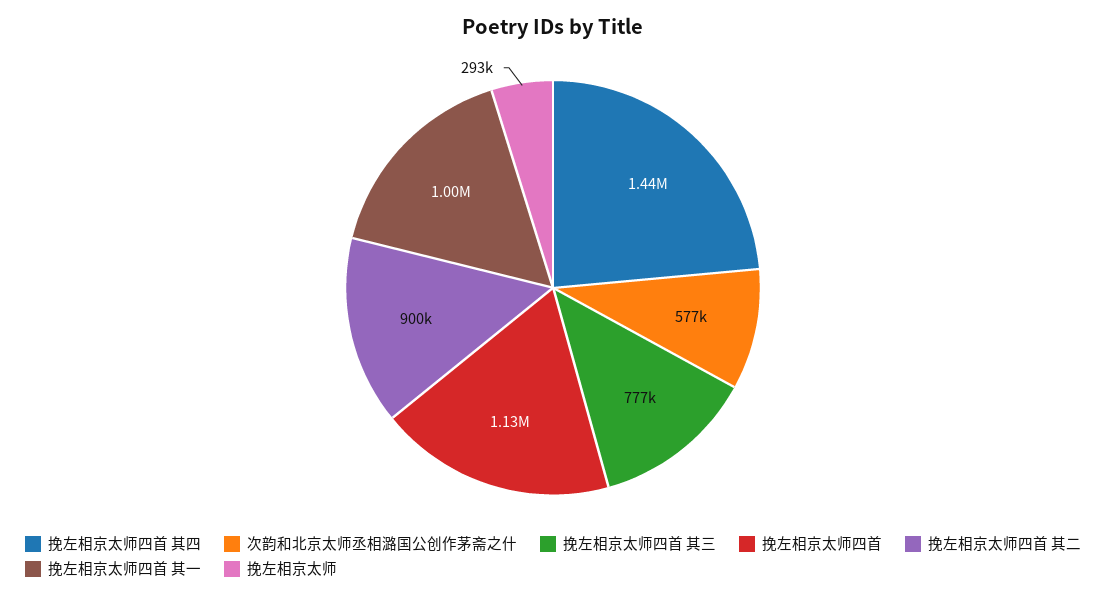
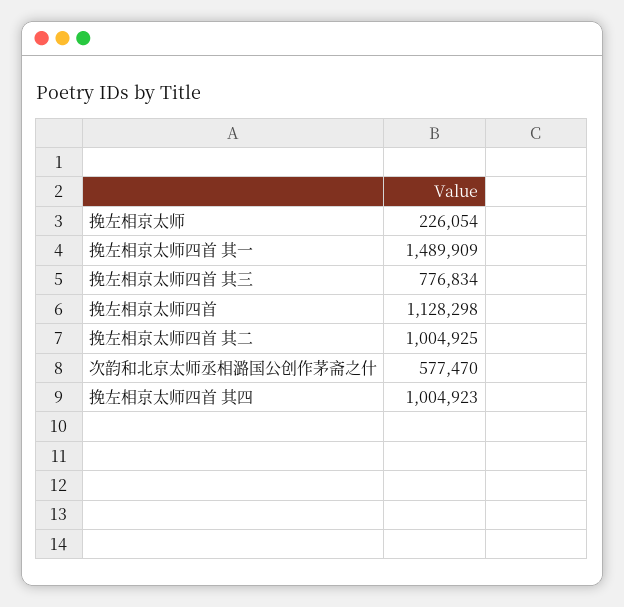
挽左相京太师四首 其四: 1440000 -> 1004923
挽左相京太师四首 其二: 900000 -> 1004925
挽左相京太师四首 其一: 1000000 -> 1489909
挽左相京太师: 293000 -> 226054

